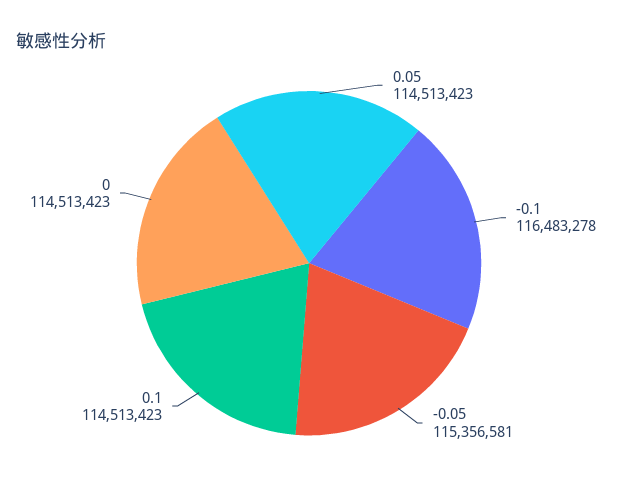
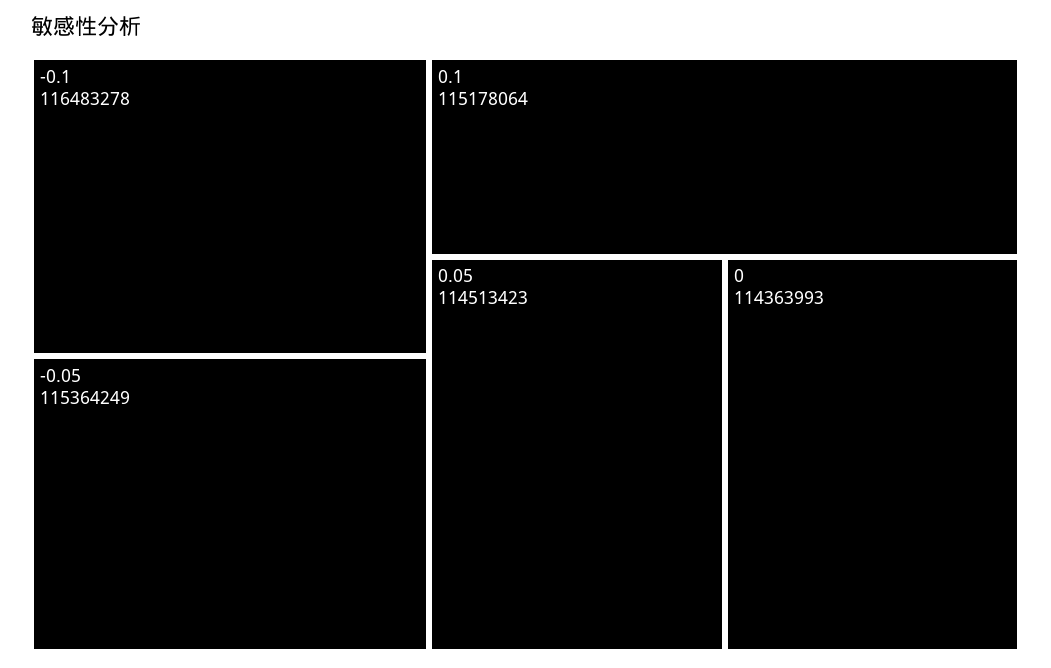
-0.05: 115356581 -> 115364249
0.1: 114513423 -> 115178064
0: 114513423 -> 114363993

